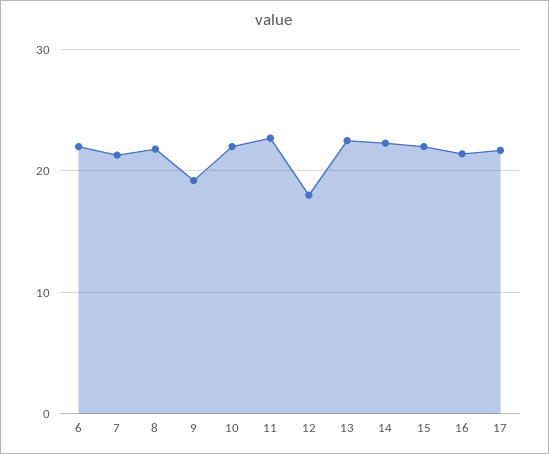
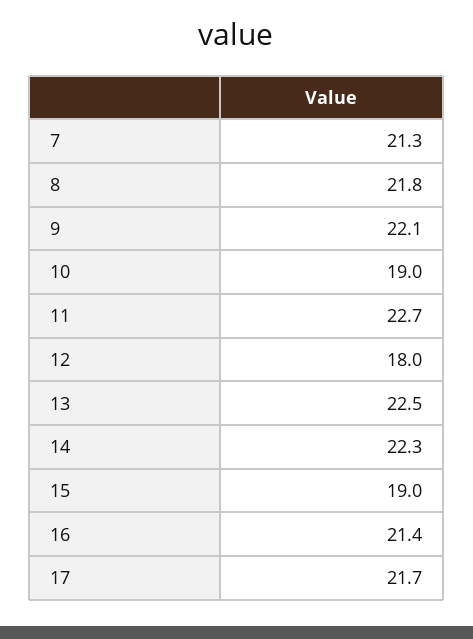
6: 22 -> none
9: 19 -> 22.1
10: 22 -> 19
15: 22 -> 19

